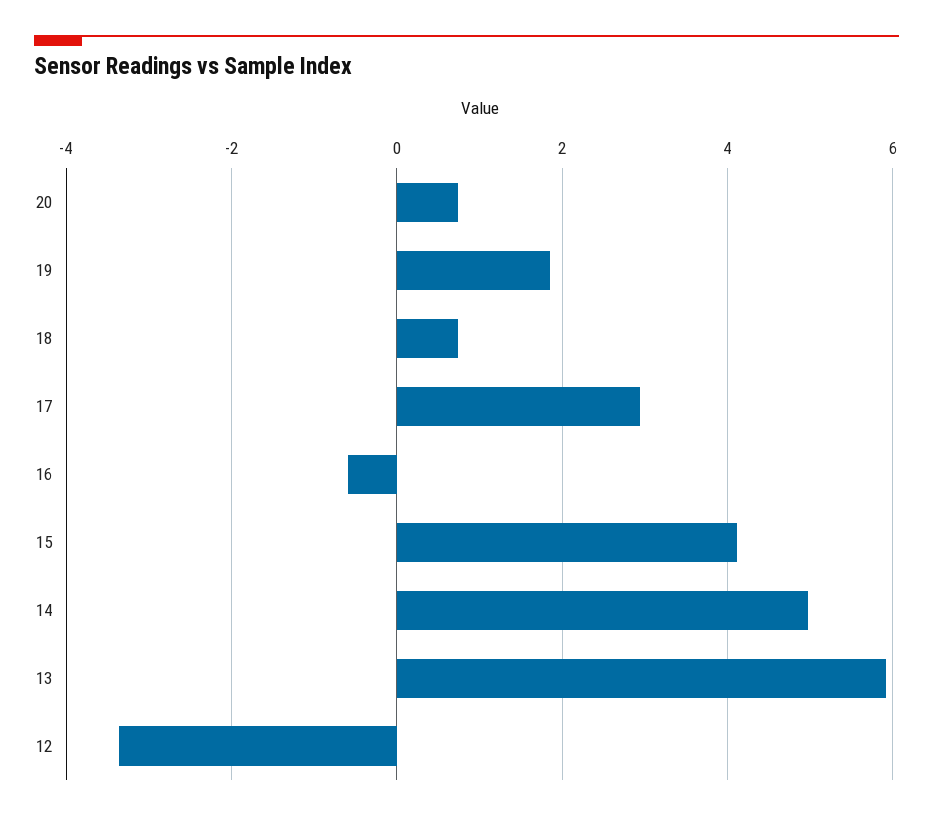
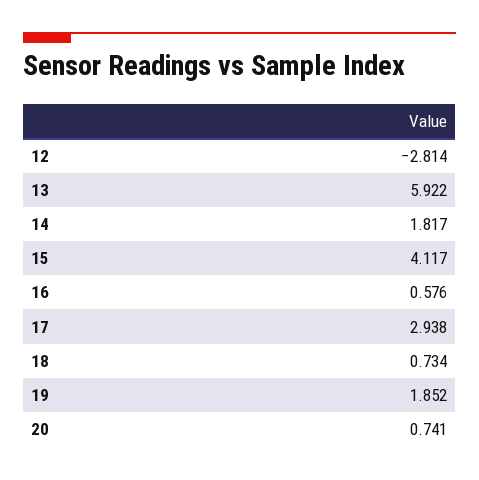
16: -0.6 -> 0.576
14: 5 -> 1.817
12: -3.4 -> -2.814

